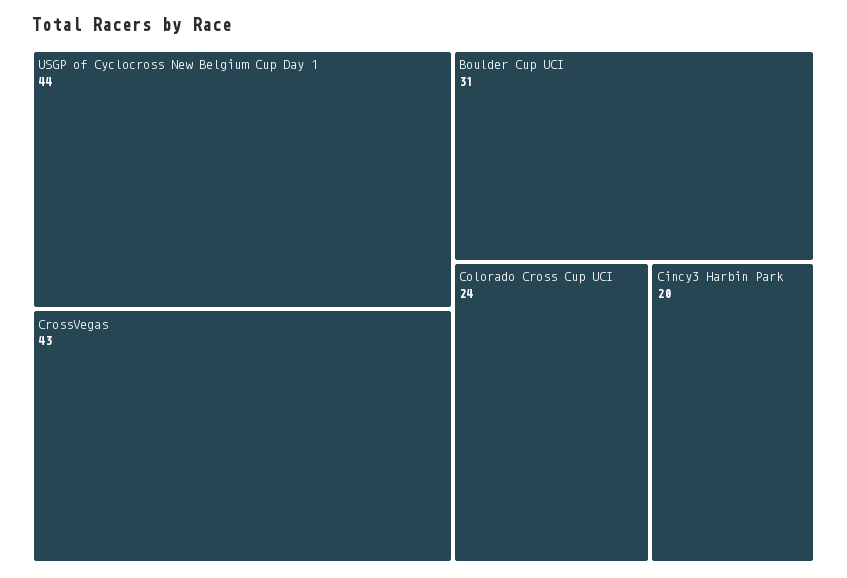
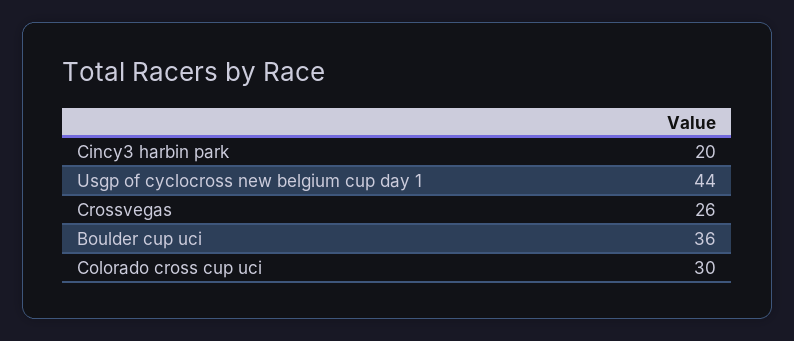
CrossVegas: 43 -> 26
Boulder Cup UCI: 31 -> 36
Colorado Cross Cup UCI: 24 -> 30

